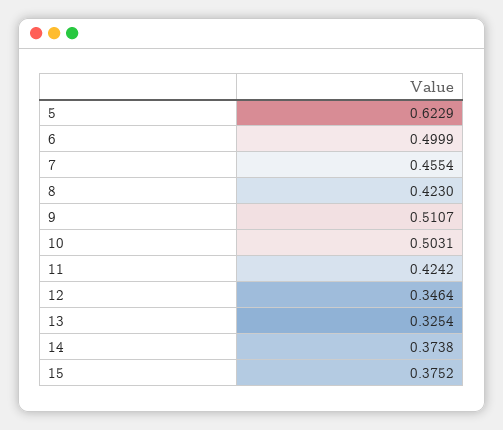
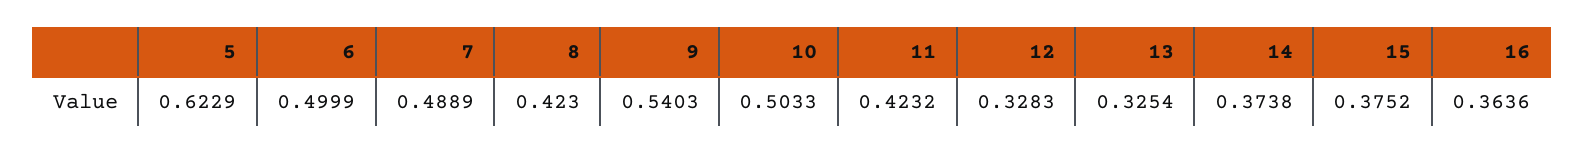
7: 0.4554 -> 0.4889
9: 0.5107 -> 0.5403
10: 0.5031 -> 0.5033
11: 0.4242 -> 0.4232
12: 0.3464 -> 0.3283
16: none -> 0.3636

